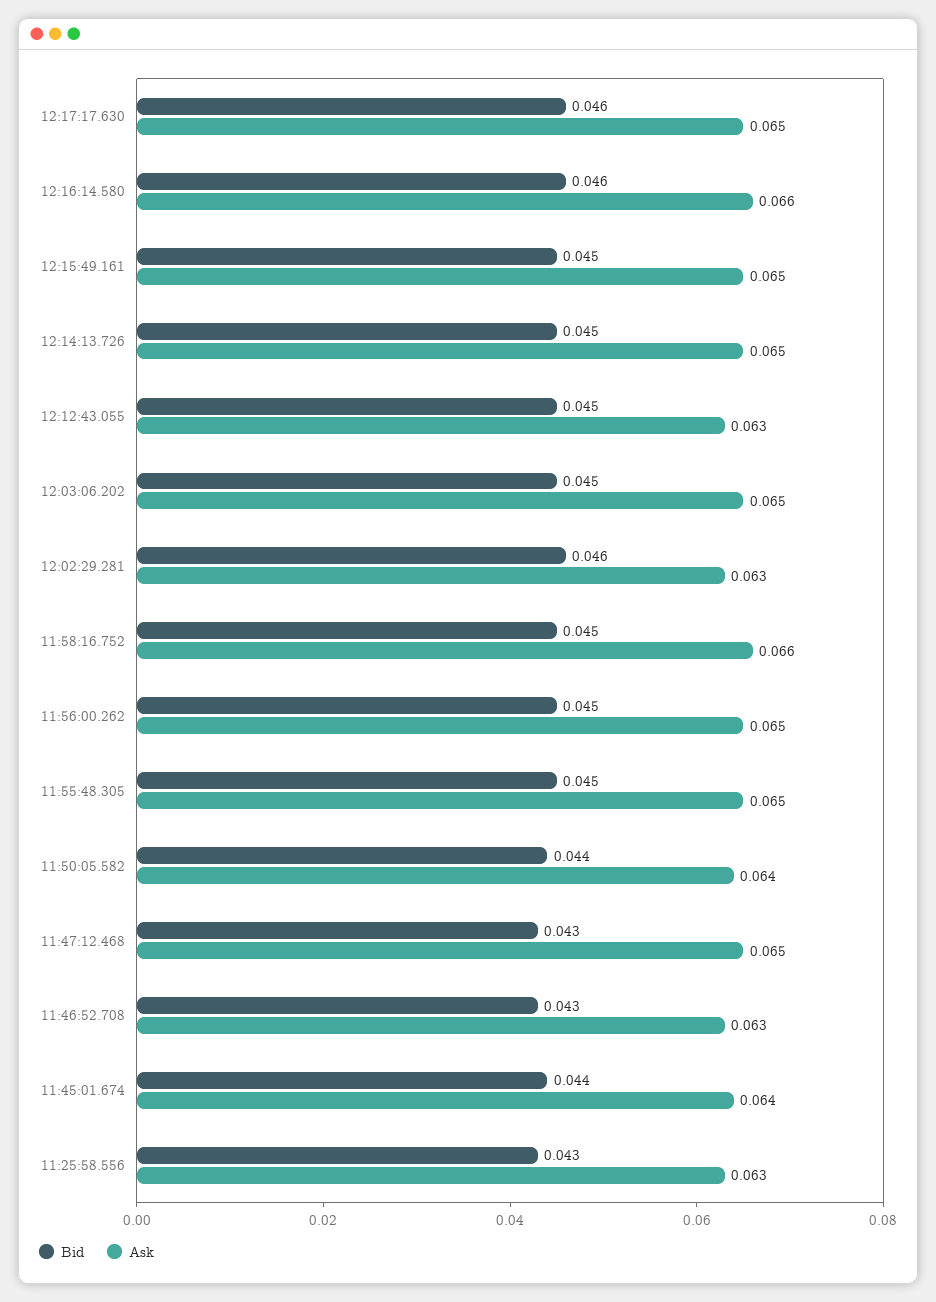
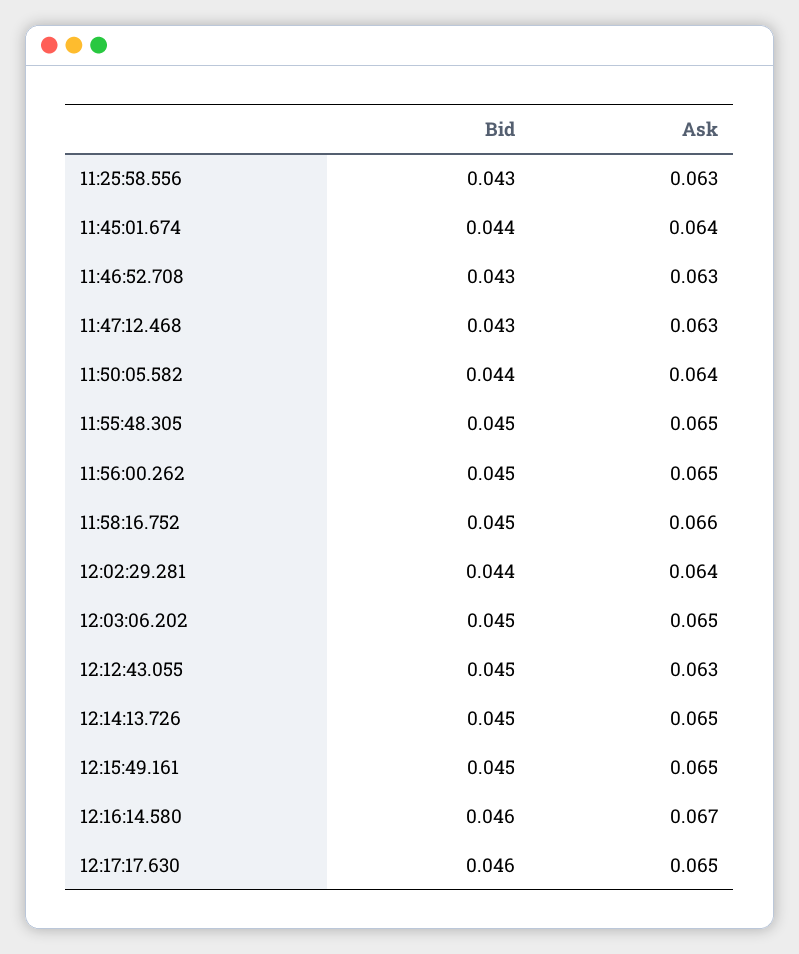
Ask, 12:16:14.580: 0.066 -> 0.067
Bid, 12:02:29.281: 0.046 -> 0.044
Ask, 12:02:29.281: 0.063 -> 0.064
Ask, 11:47:12.468: 0.065 -> 0.063

